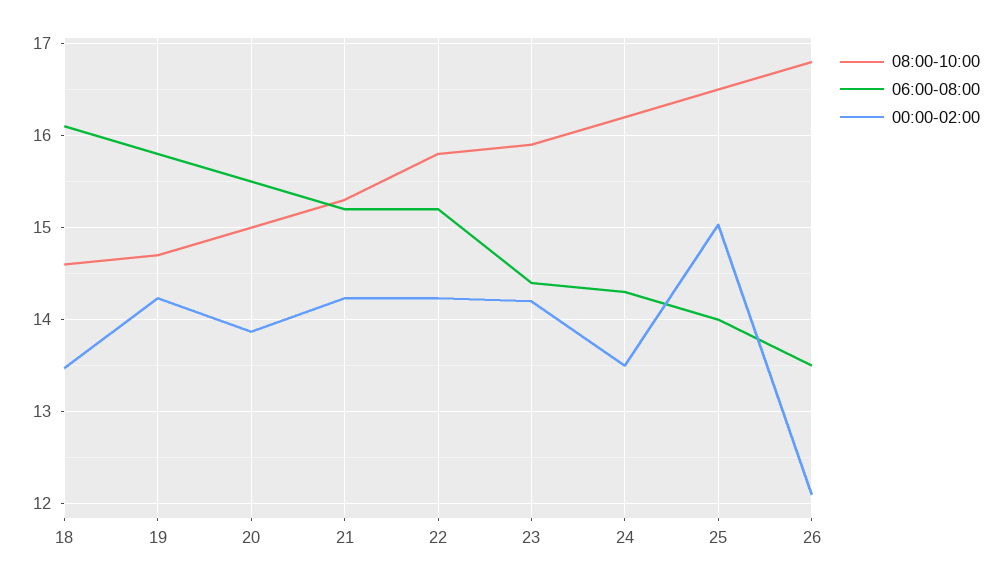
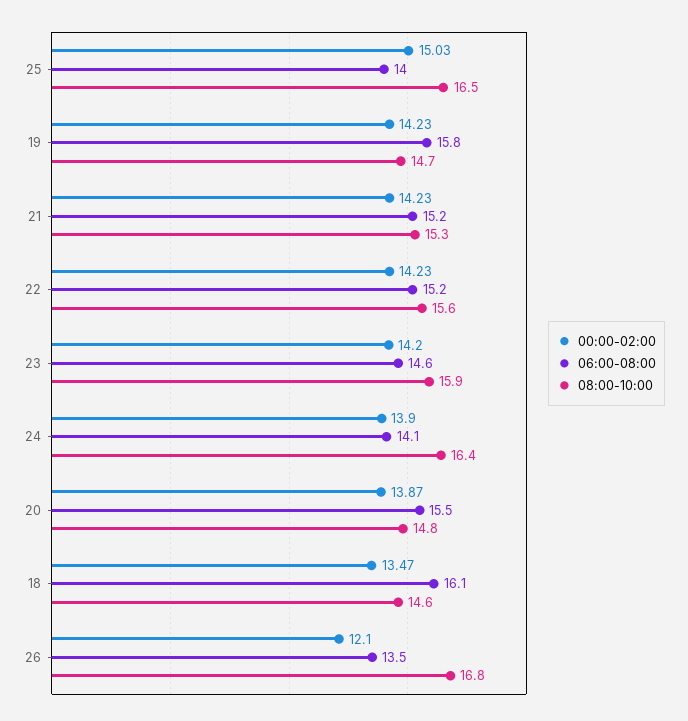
08:00-10:00, 20: 15 -> 14.8
08:00-10:00, 22: 15.8 -> 15.6
06:00-08:00, 23: 14.4 -> 14.6
08:00-10:00, 24: 16.2 -> 16.4
06:00-08:00, 24: 14.3 -> 14.1
00:00-02:00, 24: 13.5 -> 13.9

